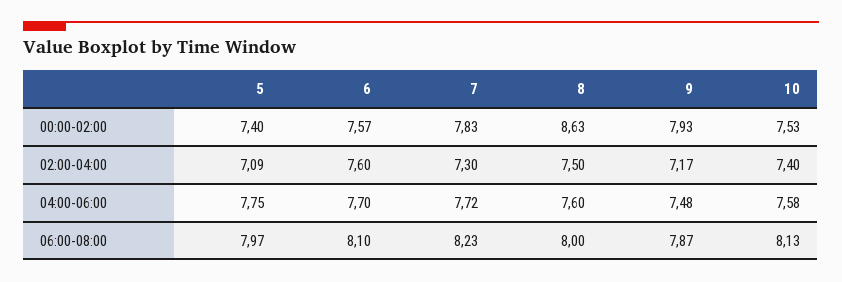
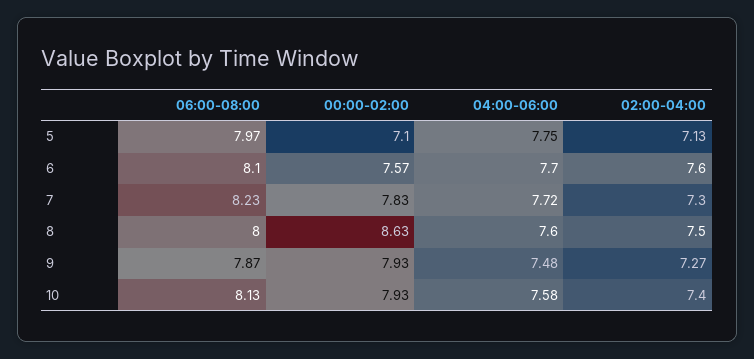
5, 00:00-02:00: 7.4 -> 7.1
10, 00:00-02:00: 7.53 -> 7.93
5, 02:00-04:00: 7.09 -> 7.13
9, 02:00-04:00: 7.17 -> 7.27

